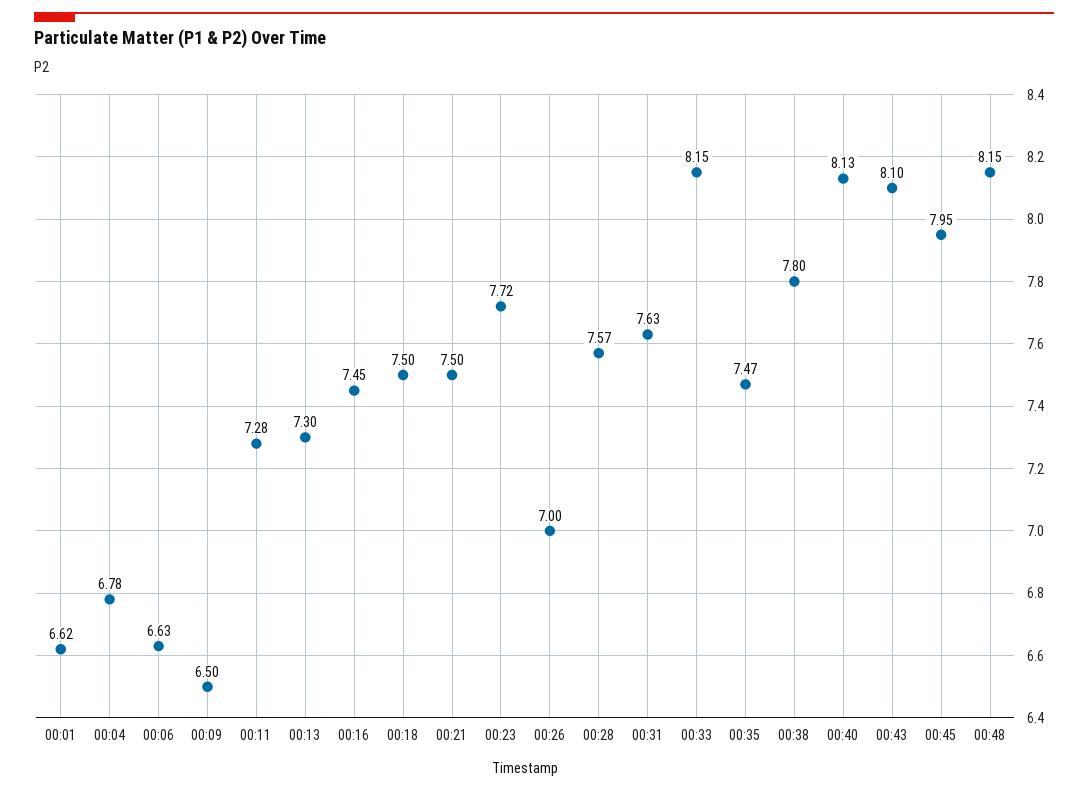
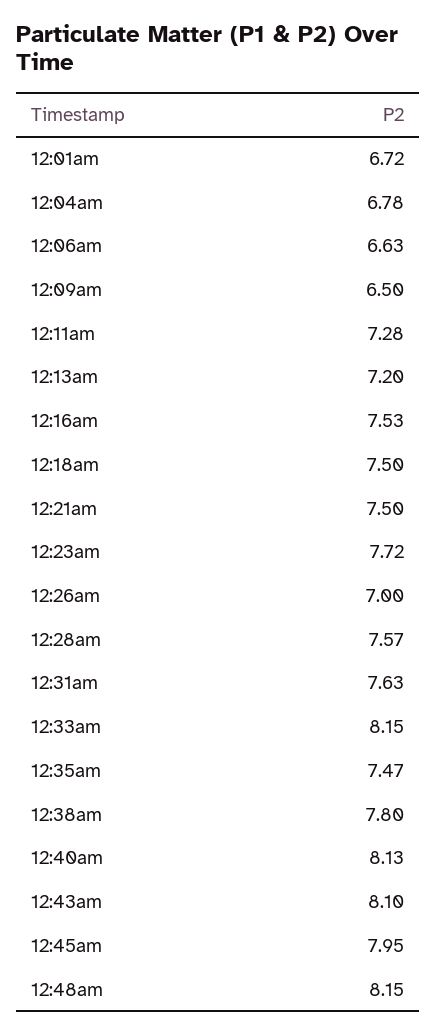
00:01: 6.62 -> 6.72
00:13: 7.3 -> 7.2
00:16: 7.45 -> 7.53

